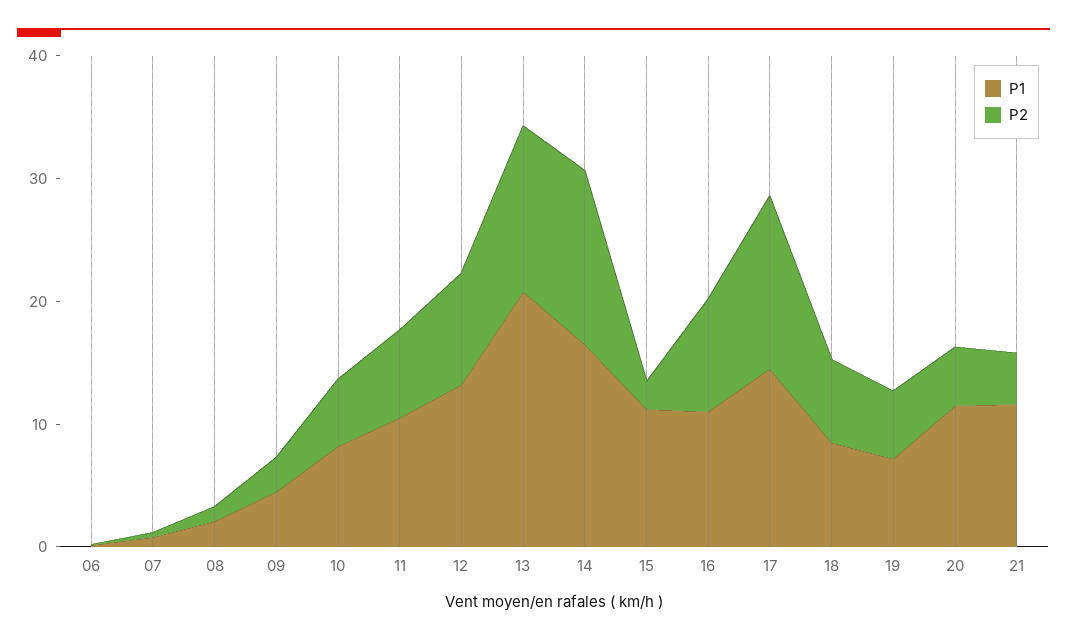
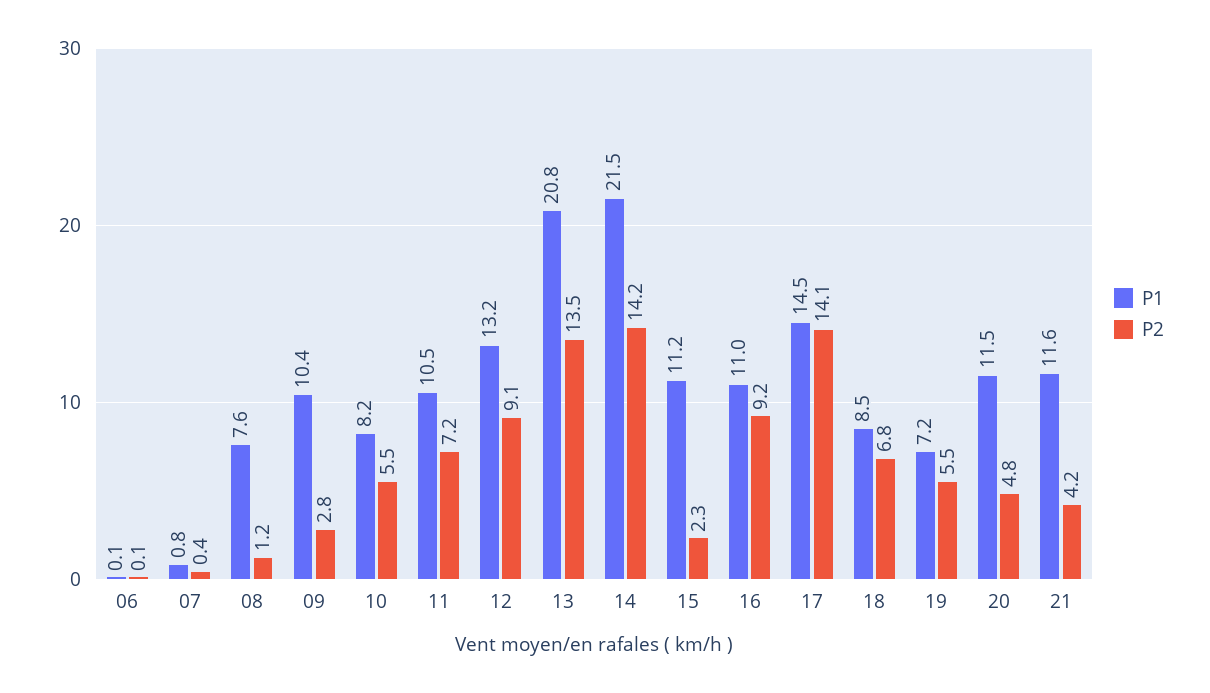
P1, 08: 2 -> 7.6
P1, 09: 4 -> 10.4
P1, 14: 16 -> 21.5

